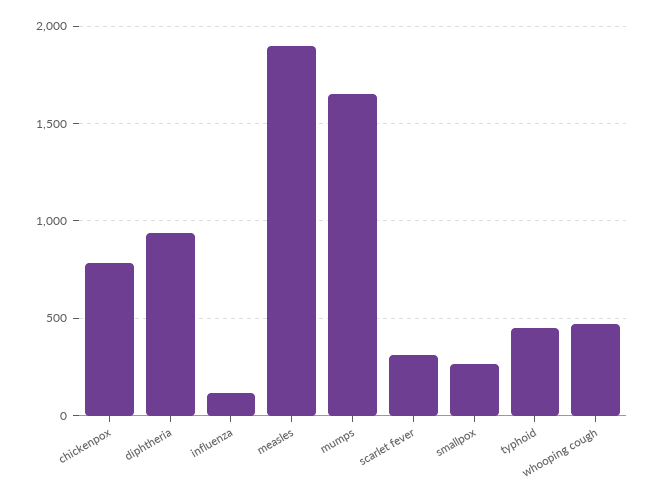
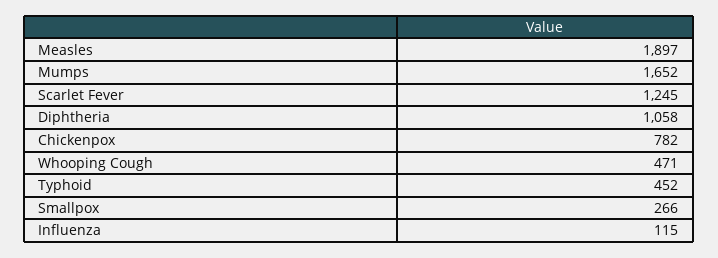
diphtheria: 950 -> 1058
scarlet fever: 300 -> 1245

